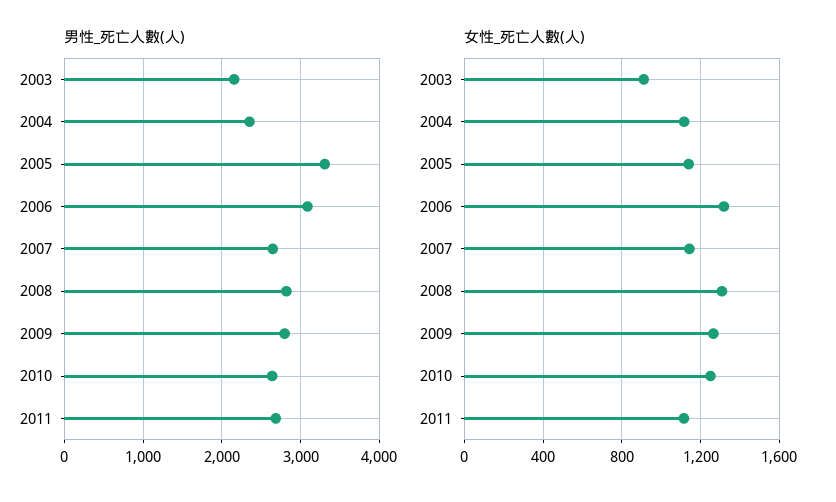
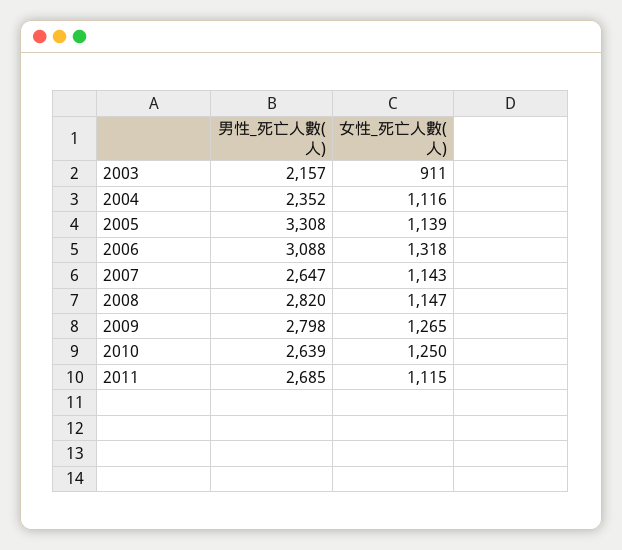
女性_死亡人數(人), 2008: 1300 -> 1147

